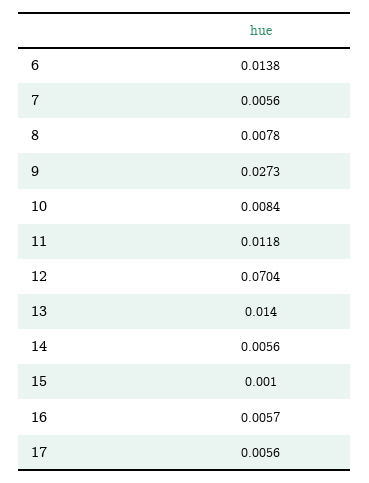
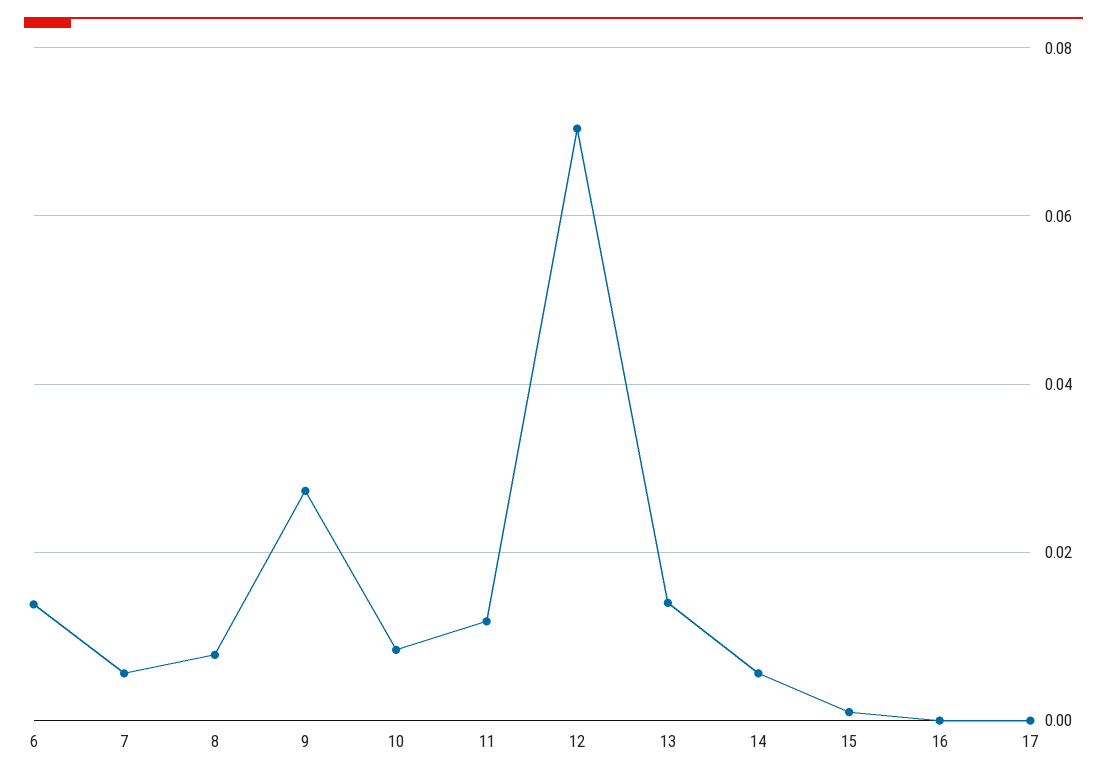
16: 0.0057 -> 0
17: 0.0056 -> 0

